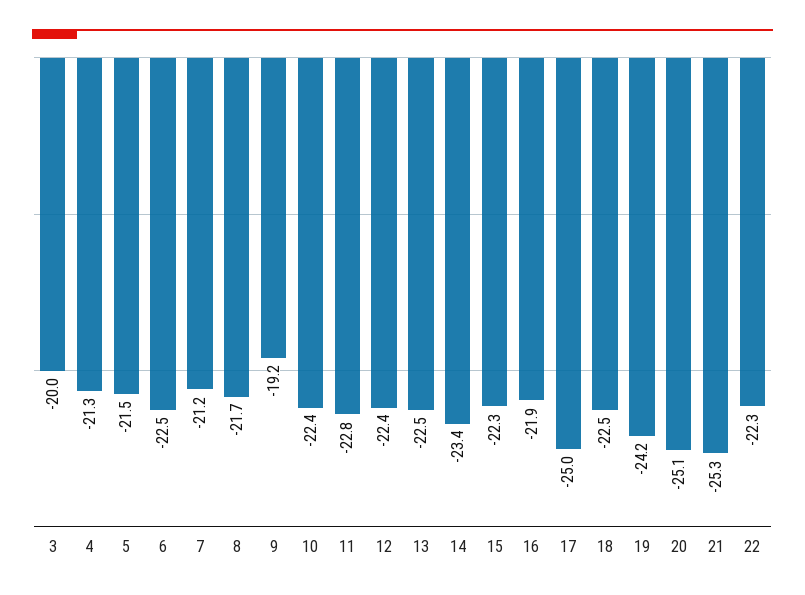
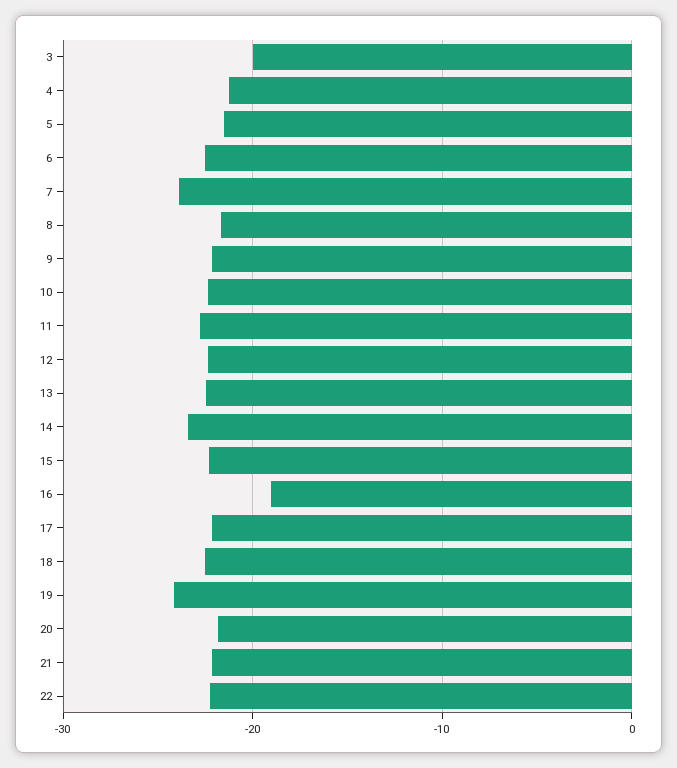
7: -21.2 -> -24
9: -19.2 -> -22
16: -21.9 -> -19
17: -25 -> -22
20: -25.1 -> -22
21: -25.3 -> -22

